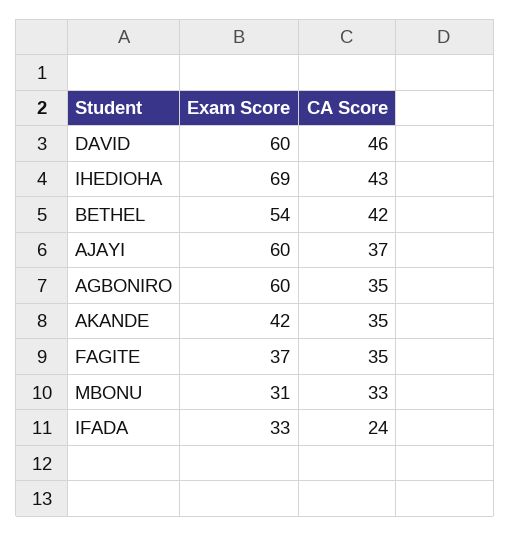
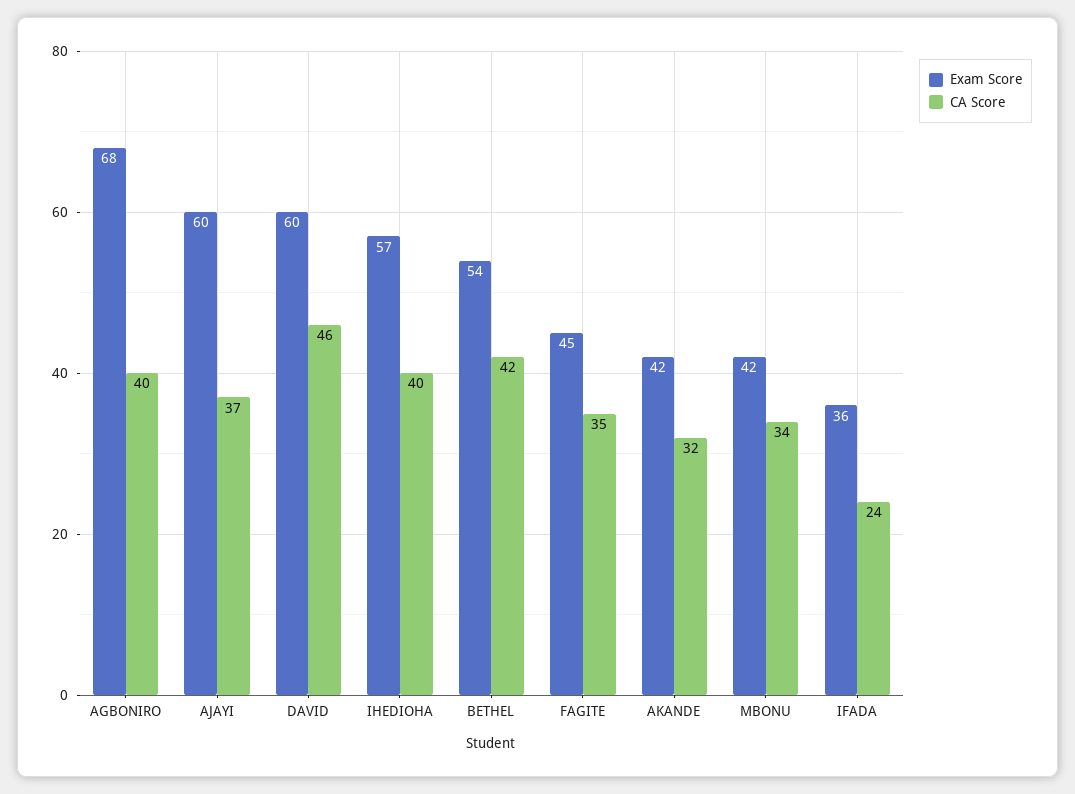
Exam Score, IHEDIOHA: 69 -> 57
CA Score, IHEDIOHA: 43 -> 40
Exam Score, AGBONIRO: 60 -> 68
CA Score, AGBONIRO: 35 -> 40
CA Score, AKANDE: 35 -> 32
Exam Score, FAGITE: 37 -> 45
Exam Score, MBONU: 31 -> 42
CA Score, MBONU: 33 -> 34
Exam Score, IFADA: 33 -> 36

